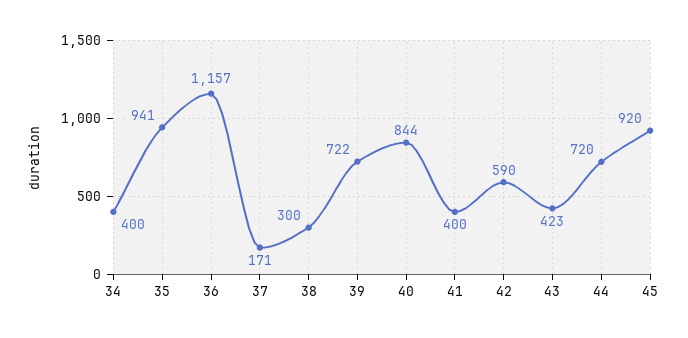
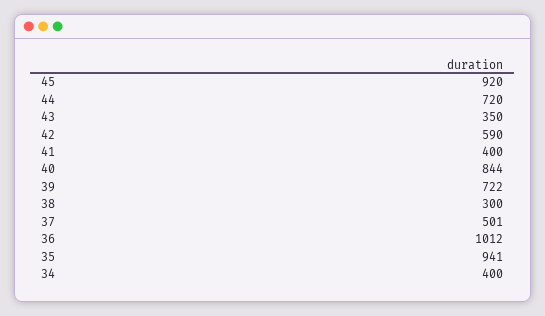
36: 1157 -> 1012
37: 171 -> 501
43: 423 -> 350

